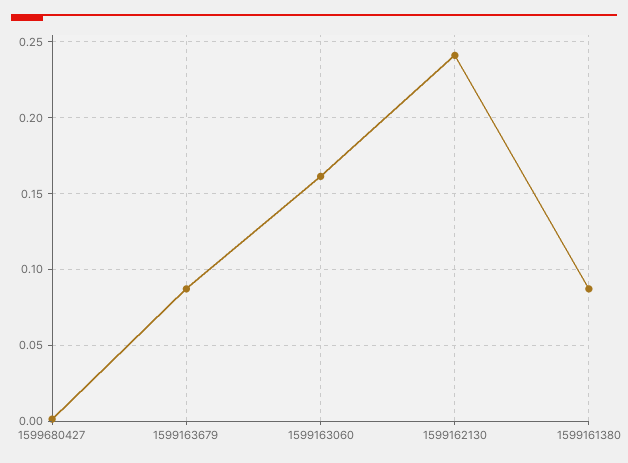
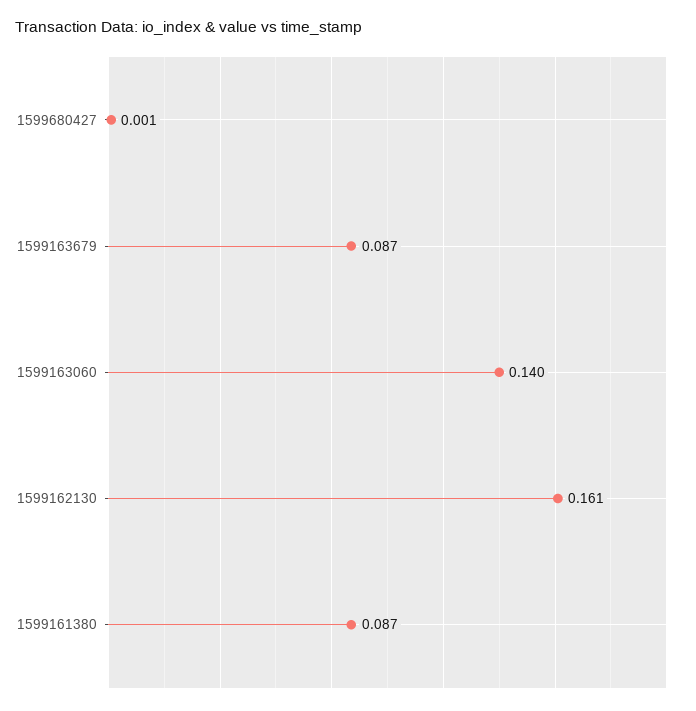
1599163060: 0.16 -> 0.14
1599162130: 0.24 -> 0.161

